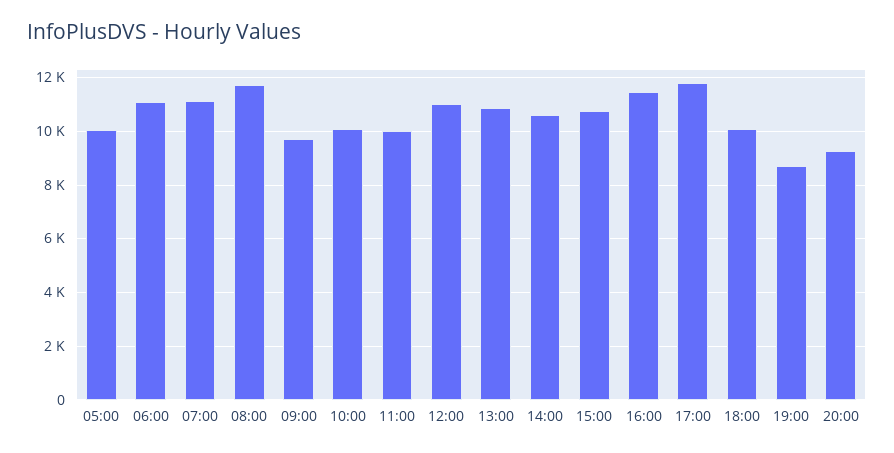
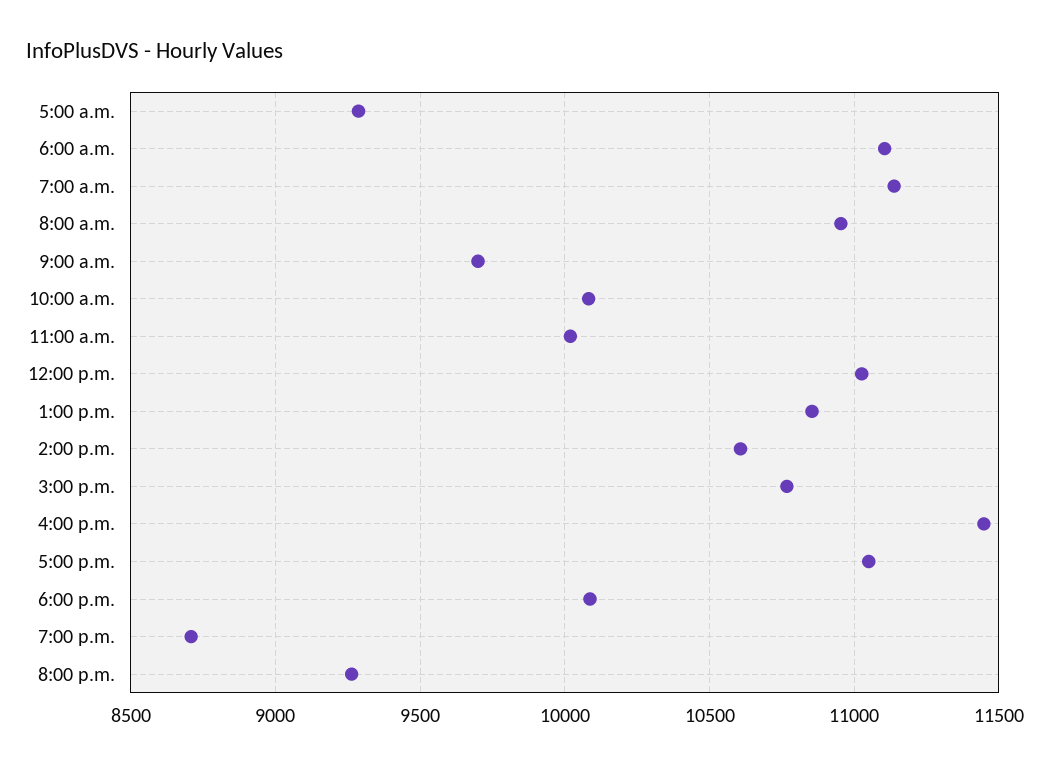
05:00: 10000 -> 9300
08:00: 11750 -> 10950
17:00: 11750 -> 11050

